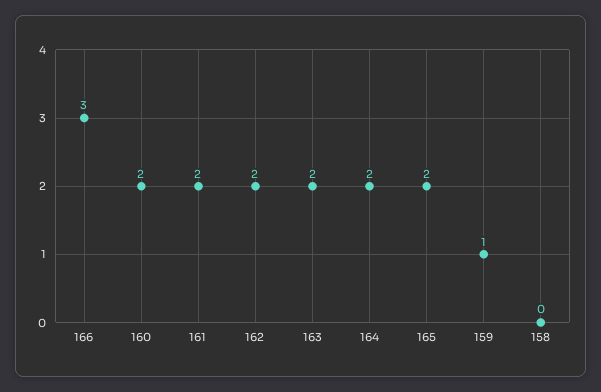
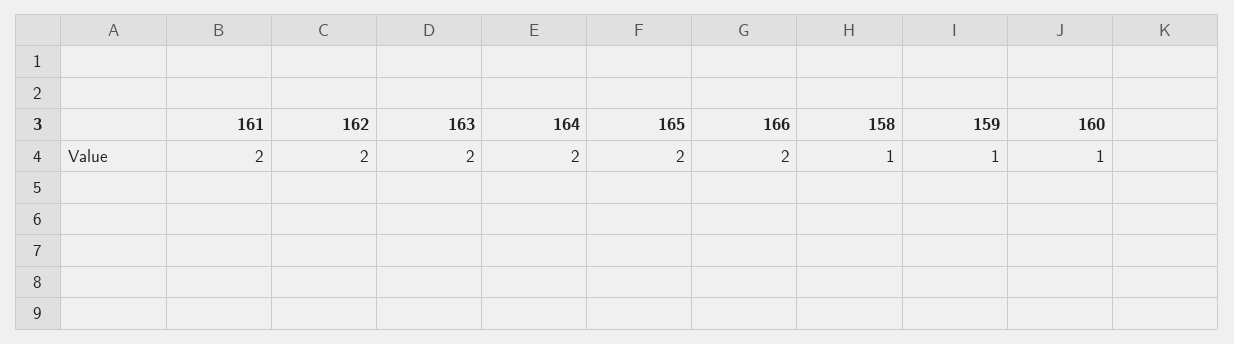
166: 3 -> 2
160: 2 -> 1
158: 0 -> 1

